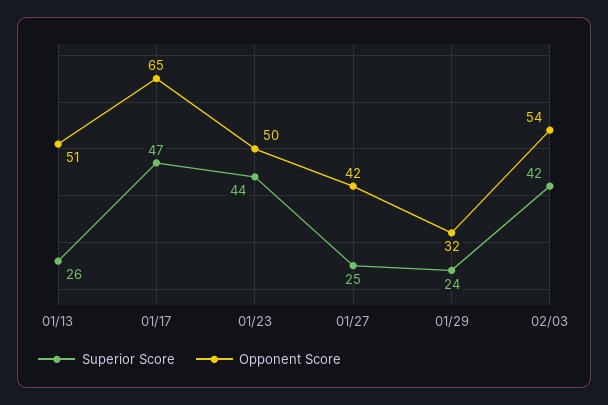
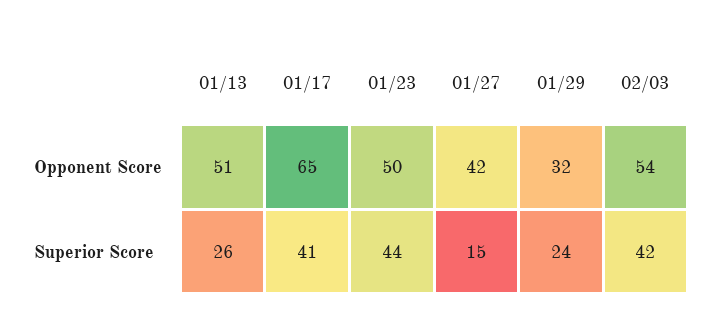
Superior Score, 01/17: 47 -> 41
Superior Score, 01/27: 25 -> 15

